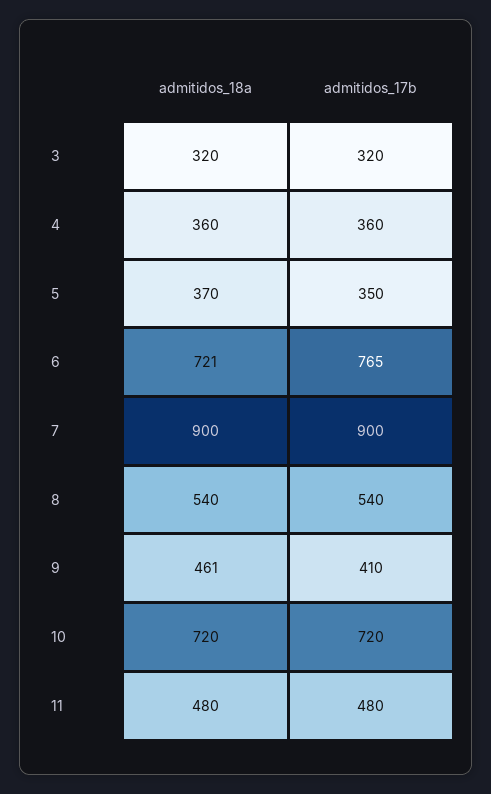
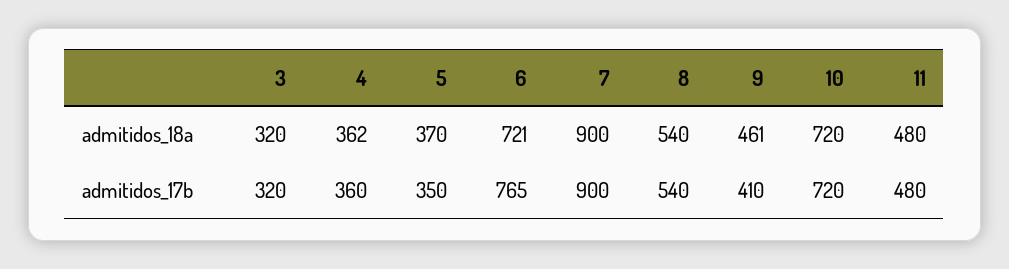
admitidos_18a, 4: 360 -> 362

